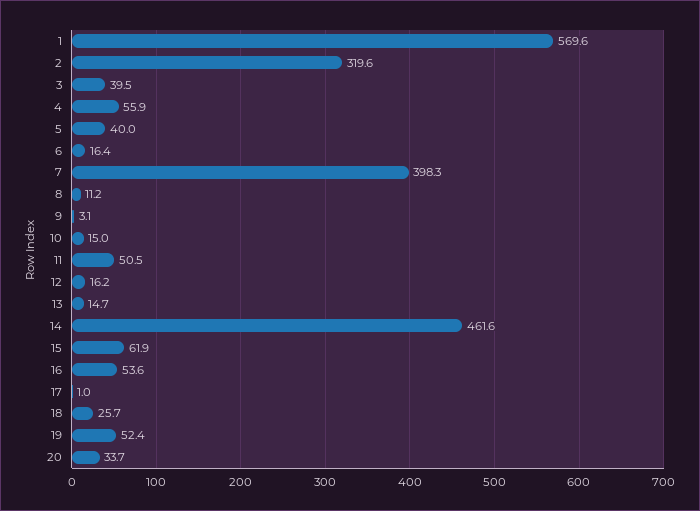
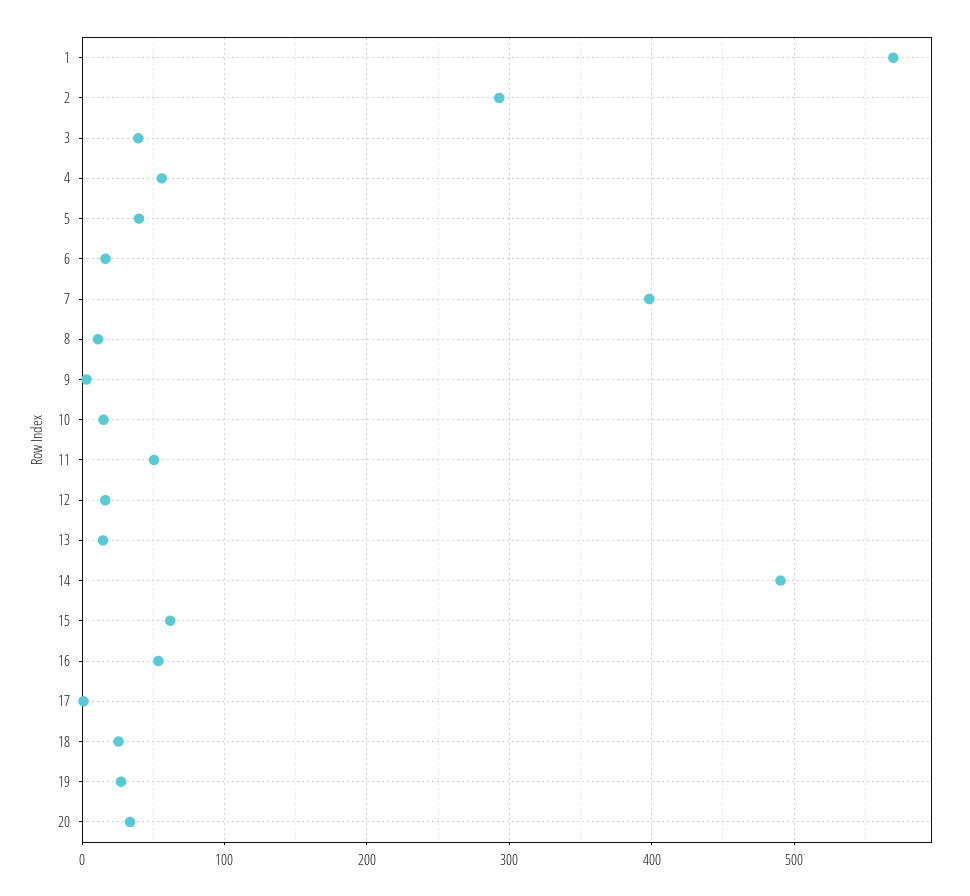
2: 319.6 -> 290
14: 461.6 -> 490
19: 52.4 -> 30

